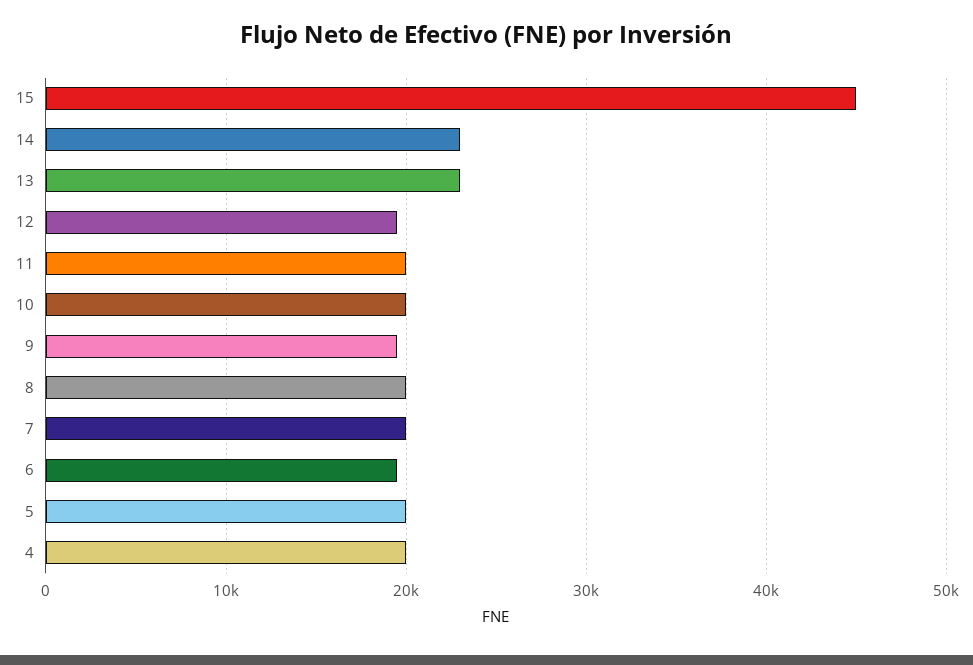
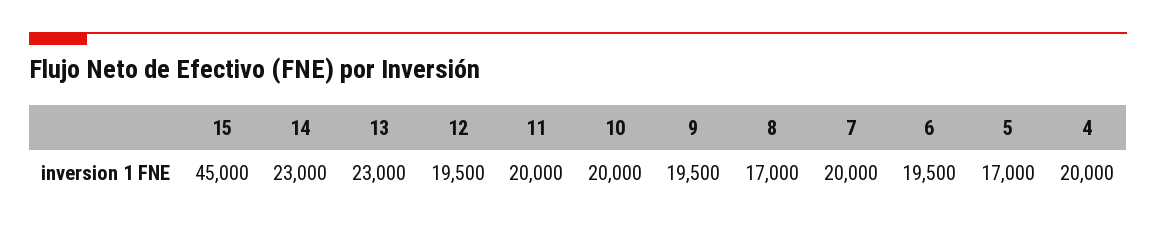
8: 20000 -> 17000
5: 20000 -> 17000

